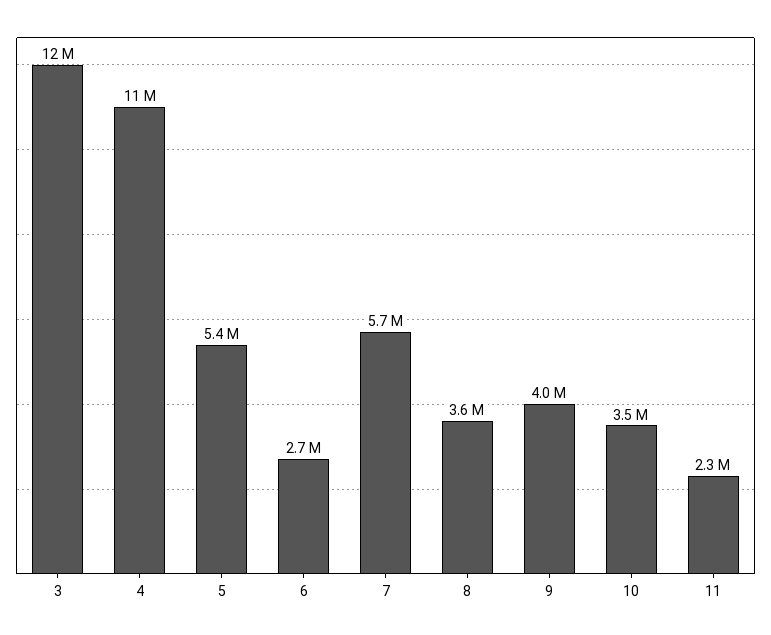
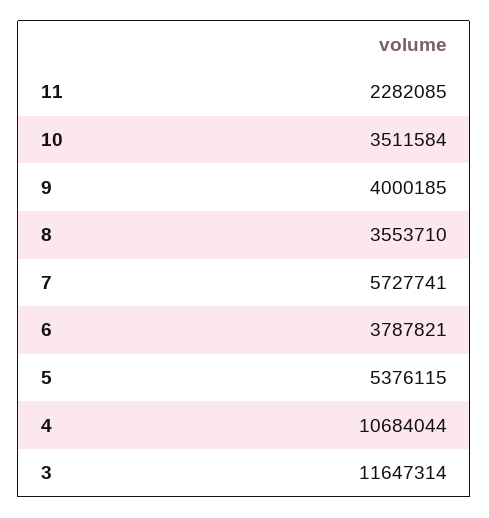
6: 2700000 -> 3787821

